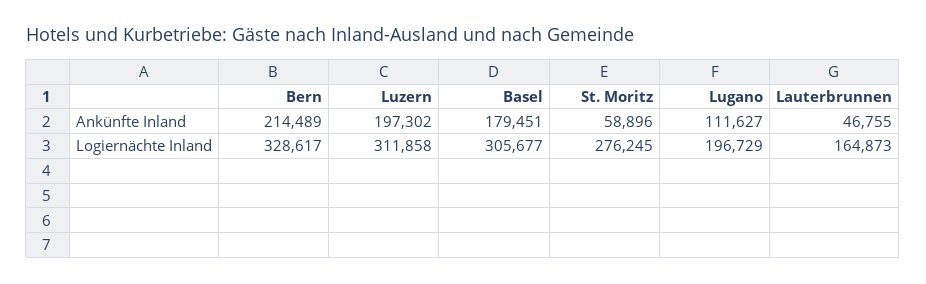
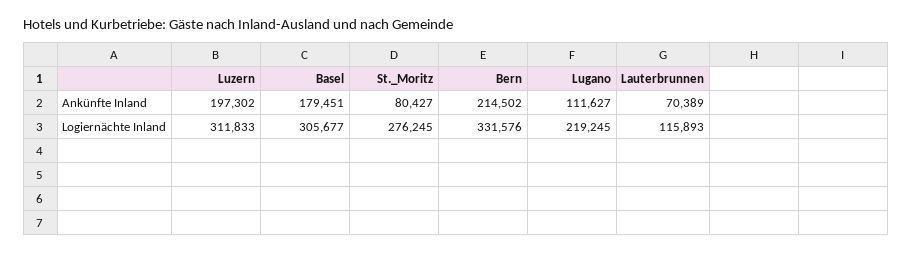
Bern, Ankünfte Inland: 214489 -> 214502
St. Moritz, Ankünfte Inland: 58896 -> 80427
Lauterbrunnen, Ankünfte Inland: 46755 -> 70389
Bern, Logiernächte Inland: 328617 -> 331576
Luzern, Logiernächte Inland: 311858 -> 311833
Lugano, Logiernächte Inland: 196729 -> 219245
Lauterbrunnen, Logiernächte Inland: 164873 -> 115893

